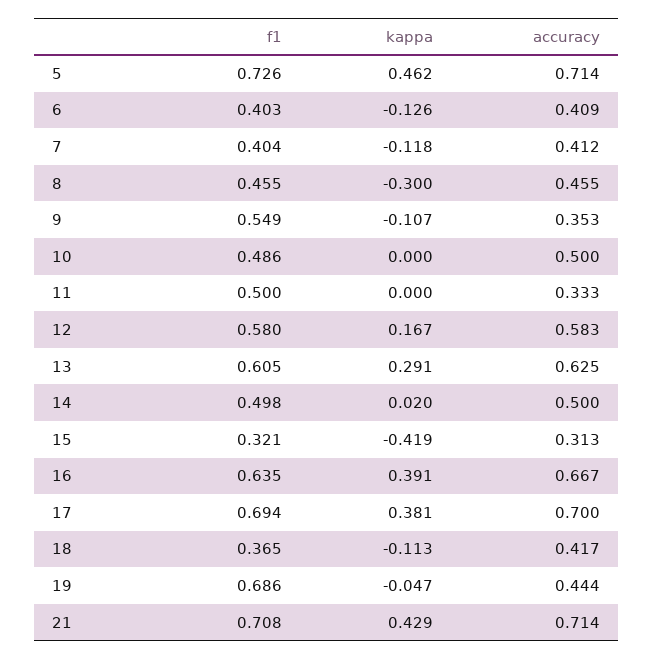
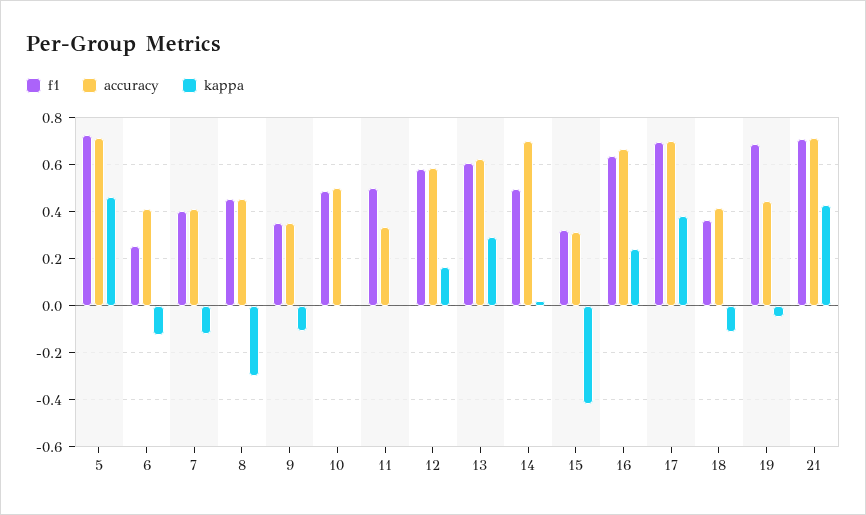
f1, 6: 0.403 -> 0.25
f1, 9: 0.549 -> 0.35
accuracy, 14: 0.5 -> 0.7
kappa, 16: 0.391 -> 0.25

